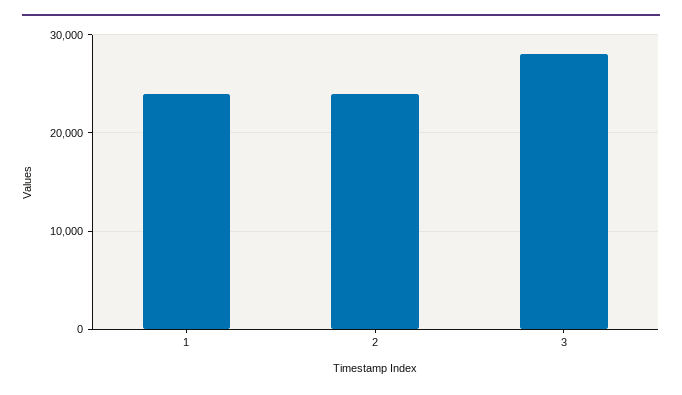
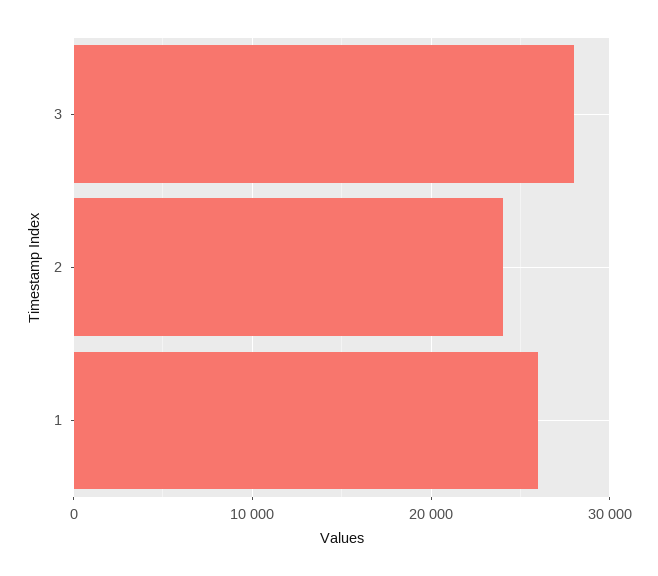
1: 24000 -> 26000

